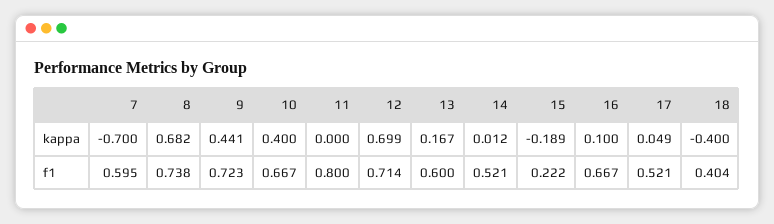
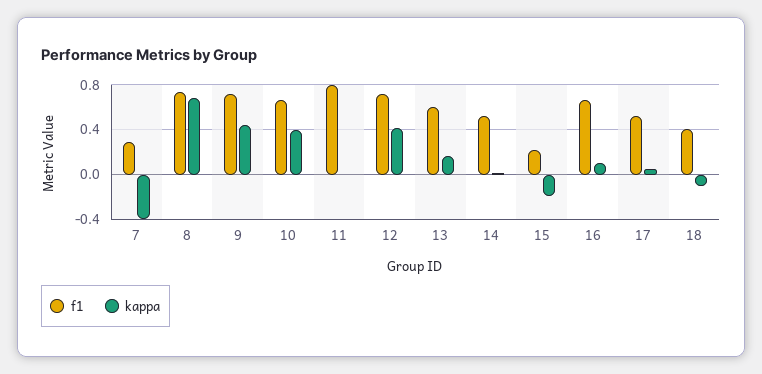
kappa, 7: -0.7 -> -0.4
kappa, 12: 0.699 -> 0.4
kappa, 18: -0.4 -> -0.1
f1, 7: 0.595 -> 0.3

